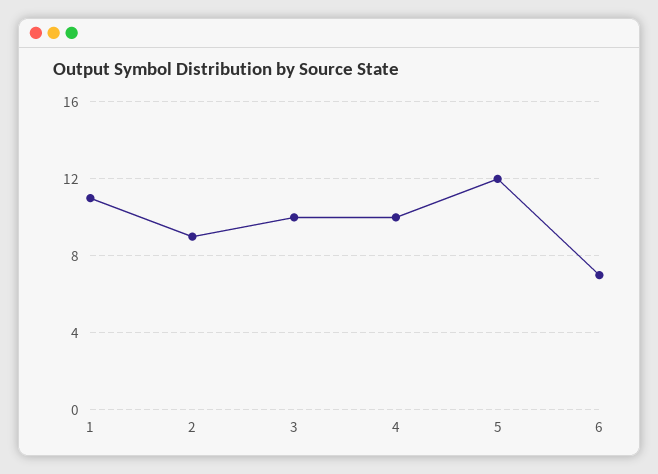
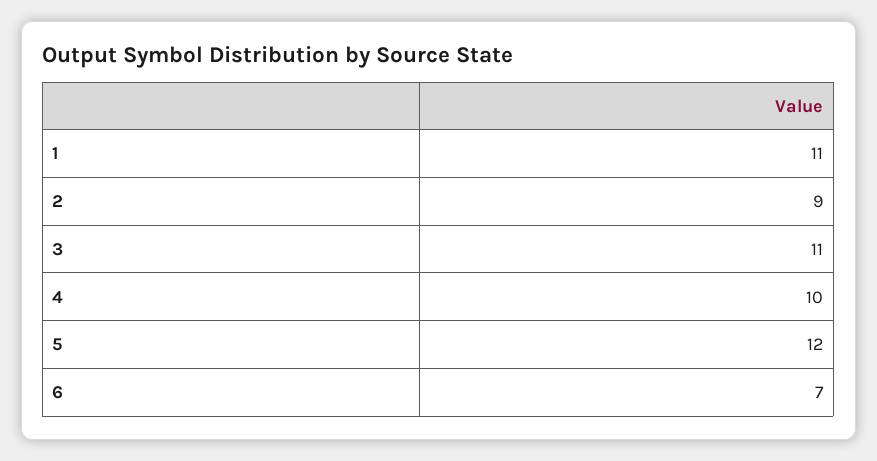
3: 10 -> 11

